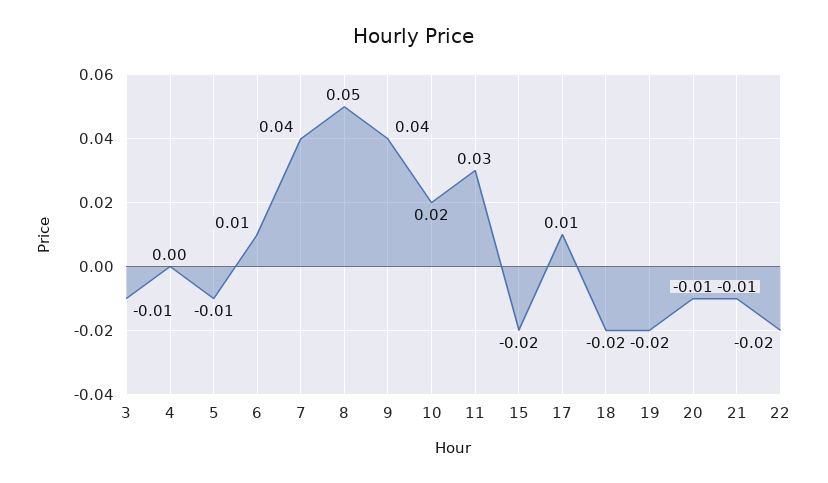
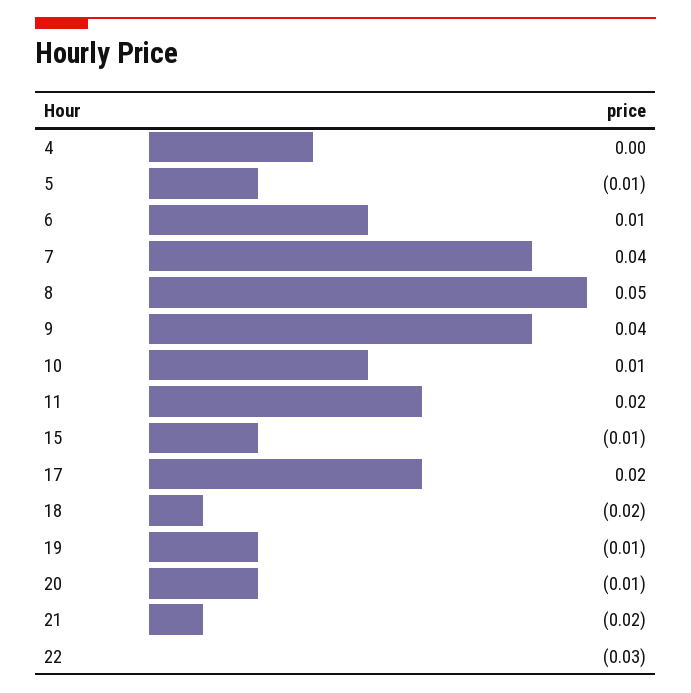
3: -0.01 -> none
10: 0.02 -> 0.01
11: 0.03 -> 0.02
15: -0.02 -> -0.01
17: 0.01 -> 0.02
19: -0.02 -> -0.01
21: -0.01 -> -0.02
22: -0.02 -> -0.03

